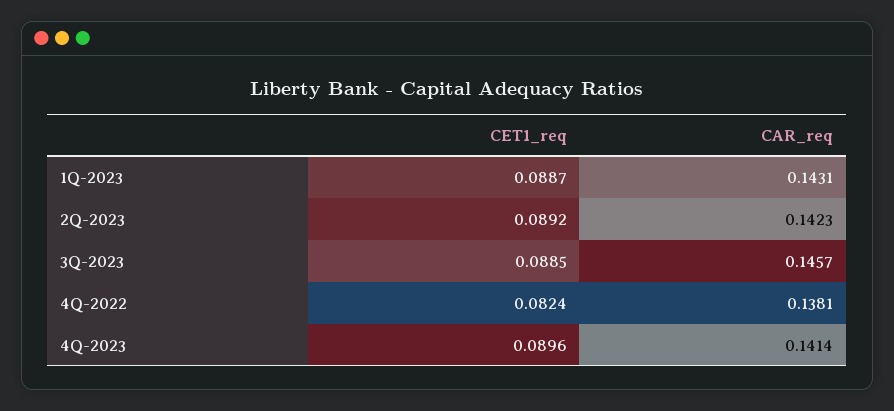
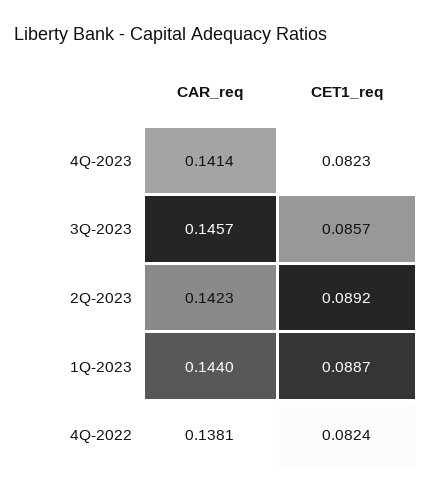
CAR_req, 1Q-2023: 0.1431 -> 0.144
CET1_req, 3Q-2023: 0.0885 -> 0.0857
CET1_req, 4Q-2023: 0.0896 -> 0.0823

